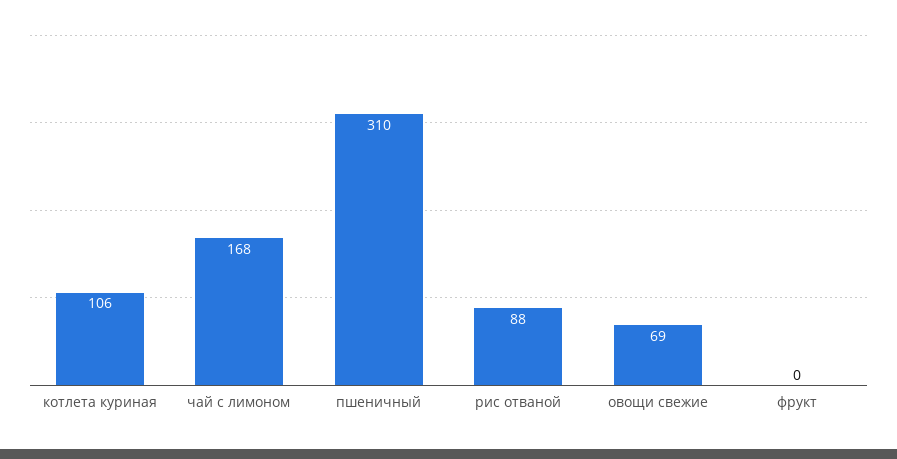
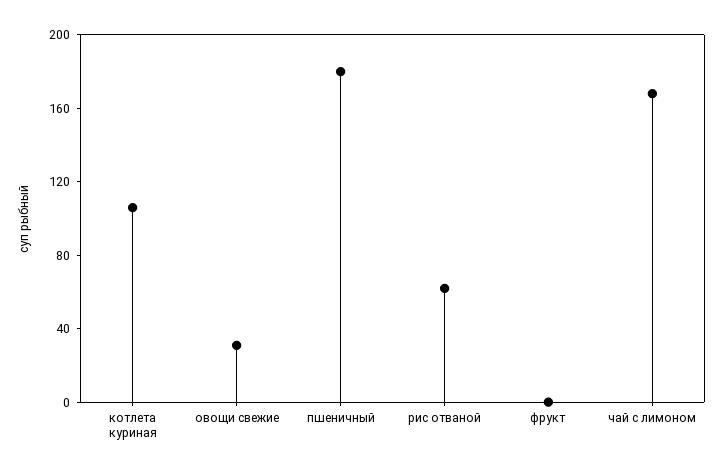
пшеничный: 310 -> 180
рис отваной: 88 -> 60
овощи свежие: 69 -> 30

